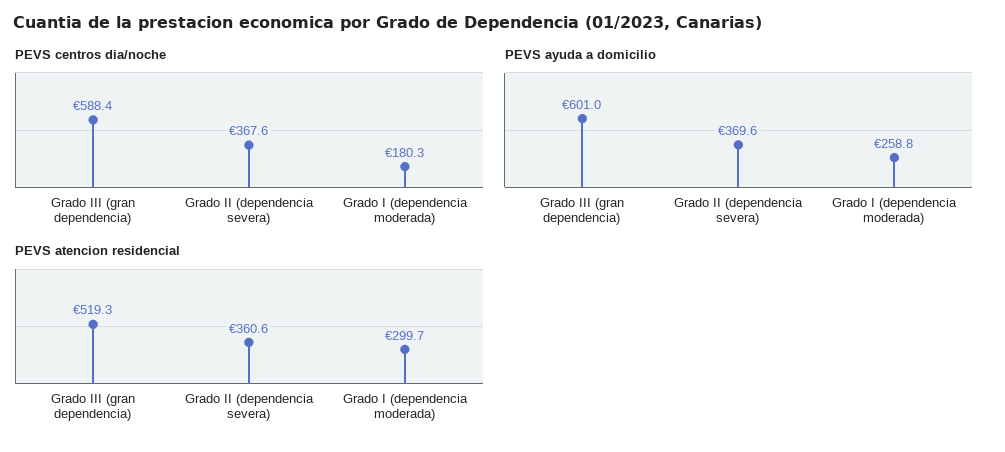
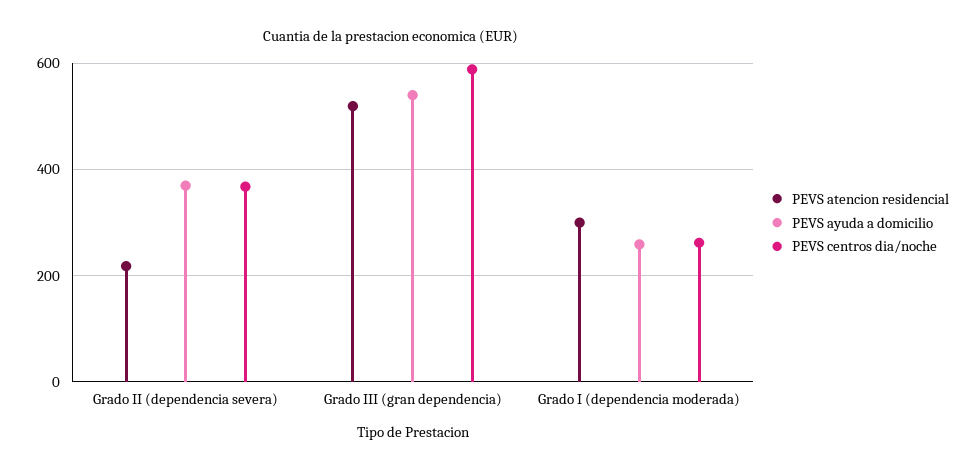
PEVS centros dia/noche, Grado I (dependencia moderada): 180.3 -> 260
PEVS ayuda a domicilio, Grado III (gran dependencia): 601 -> 540
PEVS atencion residencial, Grado II (dependencia severa): 360.6 -> 220

